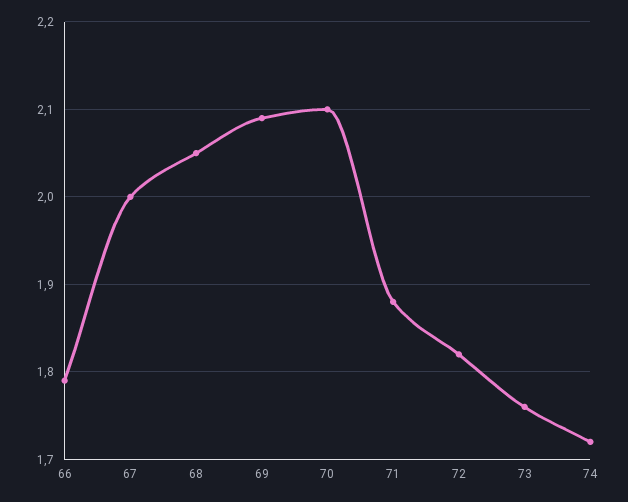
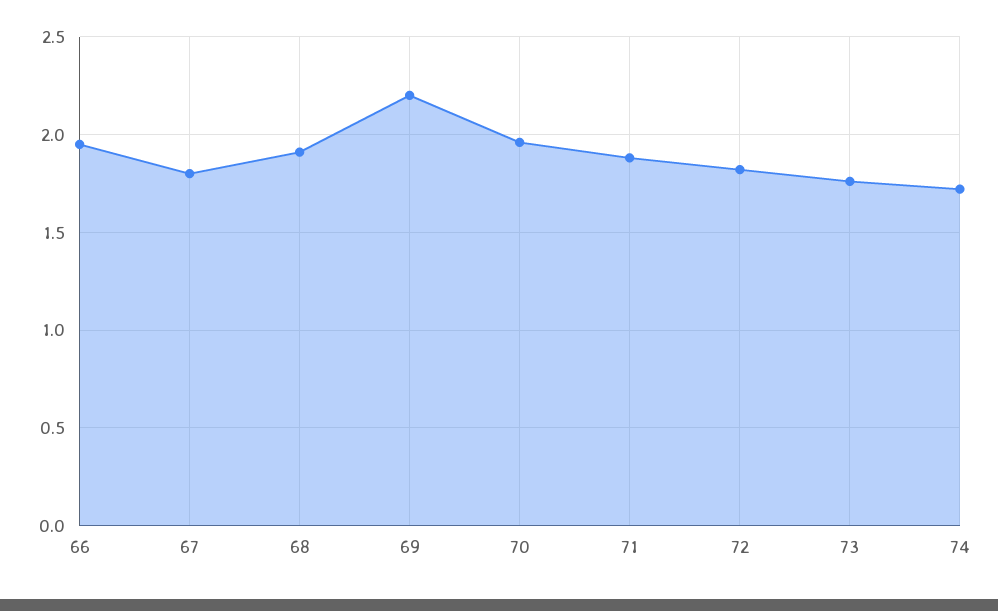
66: 1.79 -> 1.95
67: 2 -> 1.8
68: 2.05 -> 1.9
69: 2.09 -> 2.2
70: 2.1 -> 1.95

